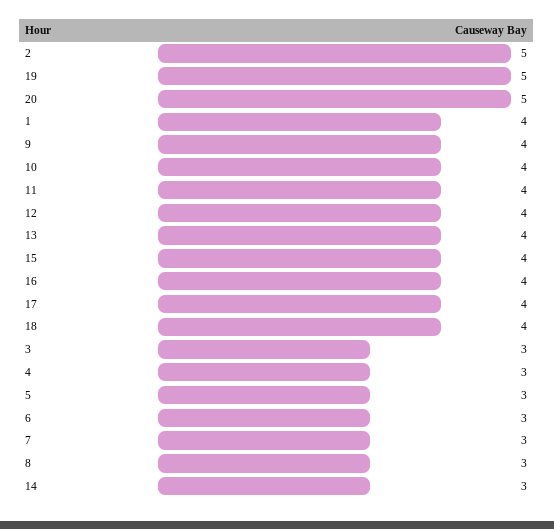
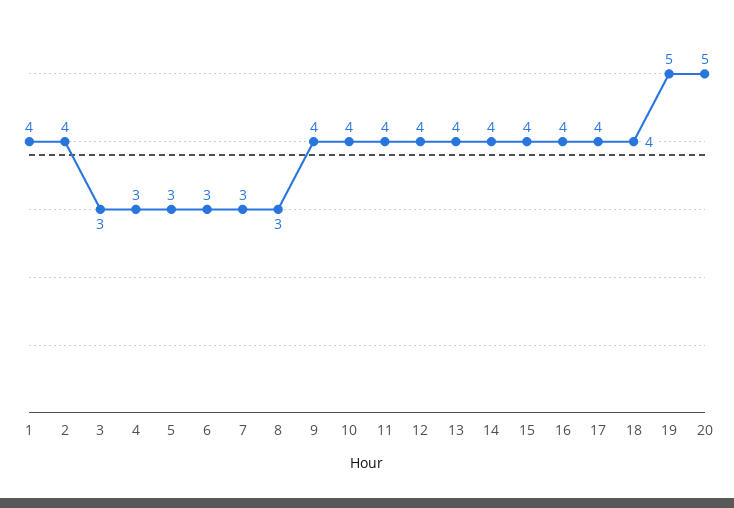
2: 5 -> 4
14: 3 -> 4

